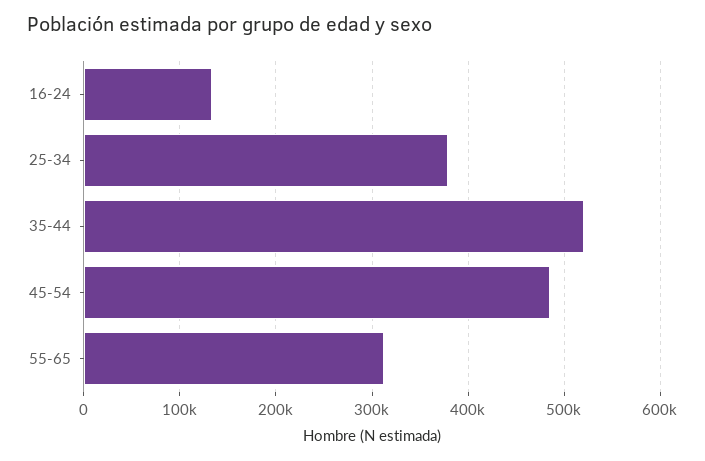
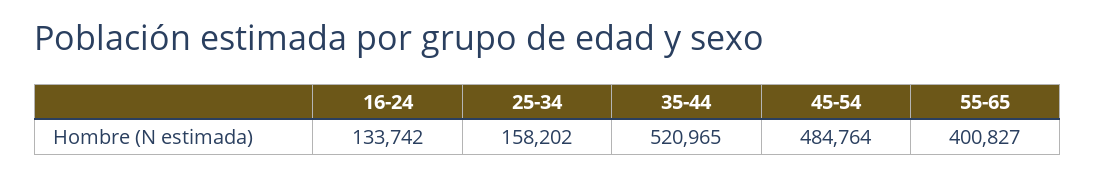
25-34: 380000 -> 158202
55-65: 310000 -> 400827

